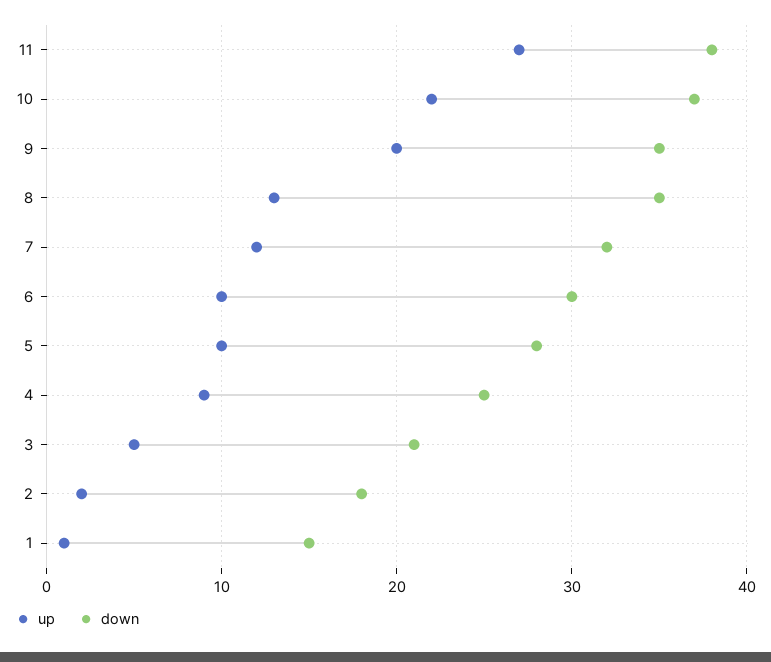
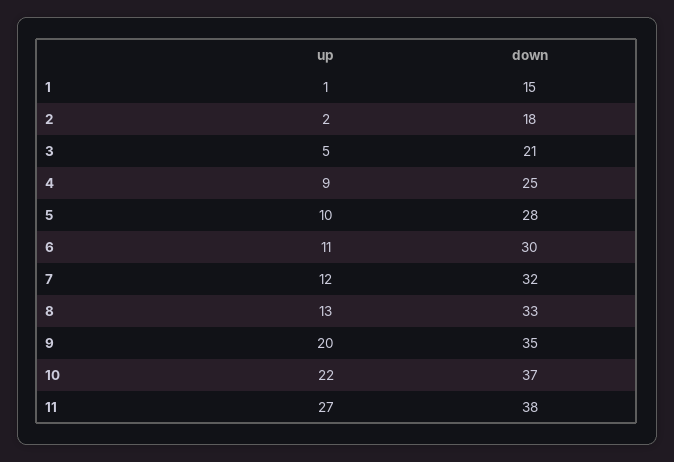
down, 8: 35 -> 33
up, 6: 10 -> 11

